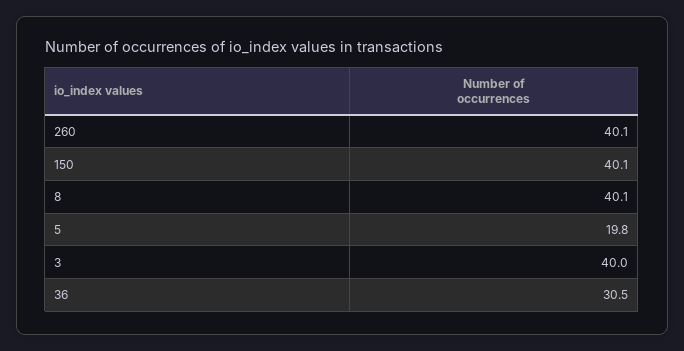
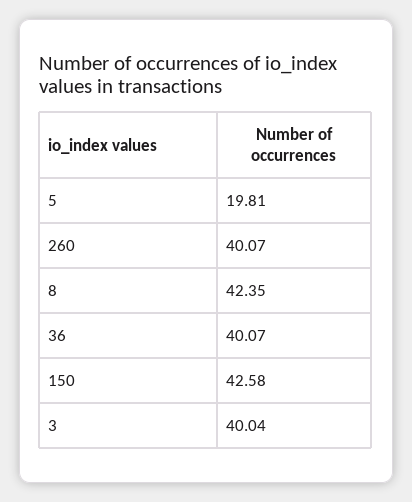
150: 40.1 -> 42.58
8: 40.1 -> 42.35
36: 30.5 -> 40.07

